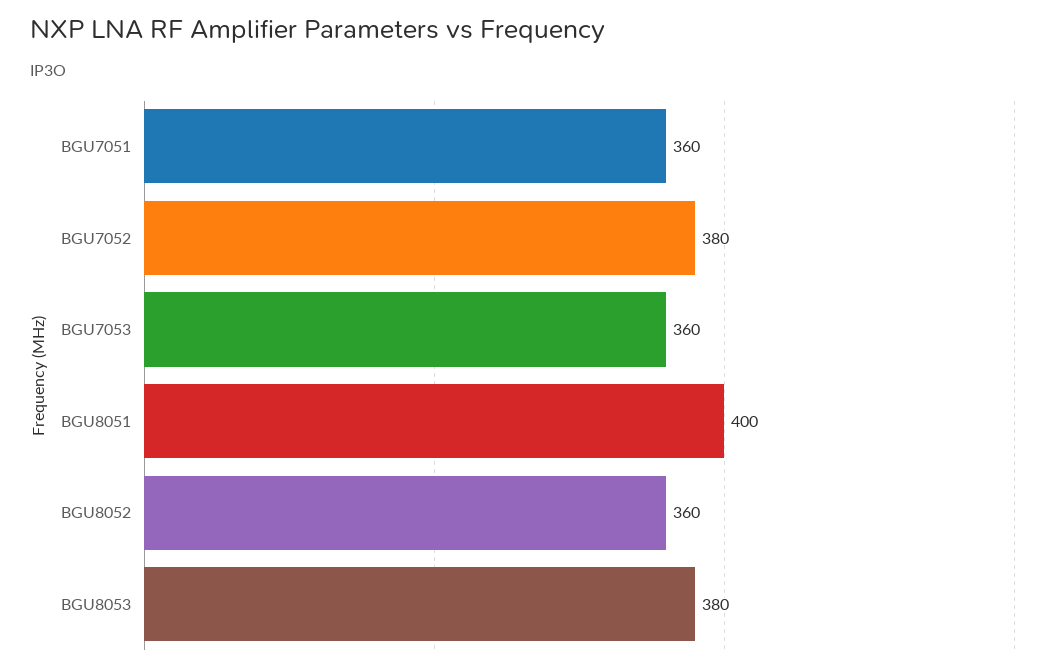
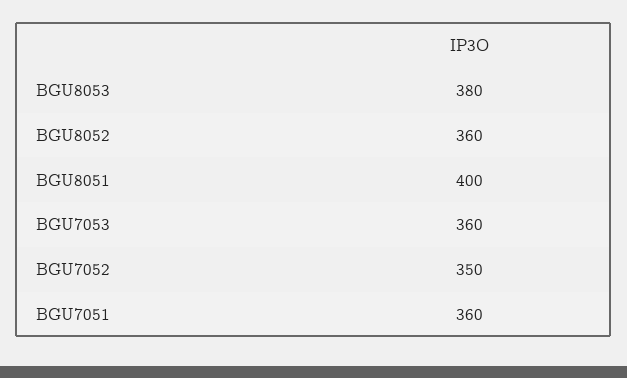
BGU7052: 380 -> 350

